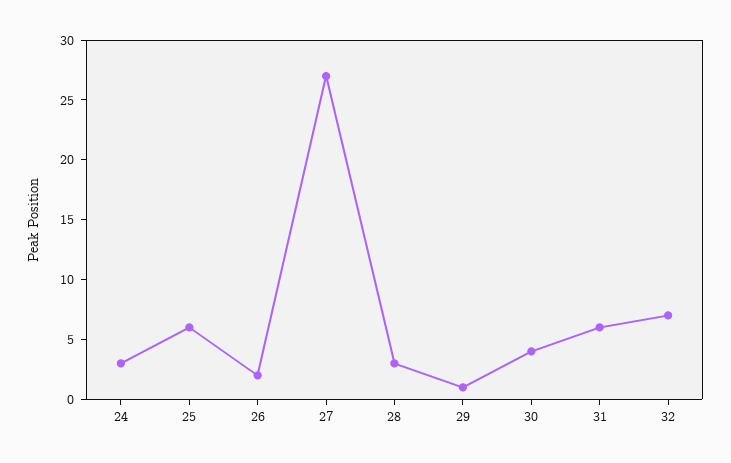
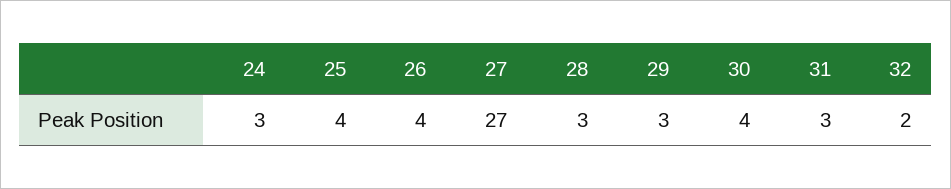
25: 6 -> 4
26: 2 -> 4
29: 1 -> 3
31: 6 -> 3
32: 7 -> 2

